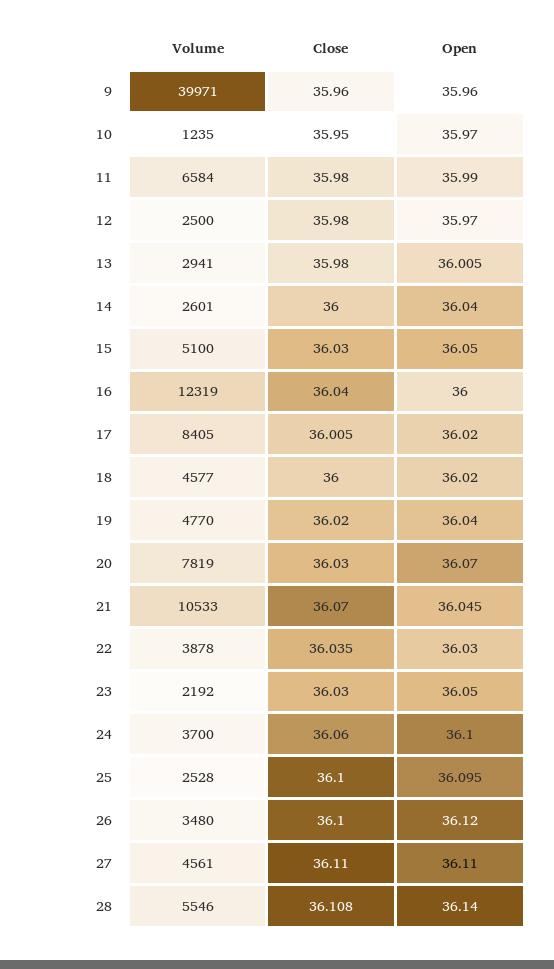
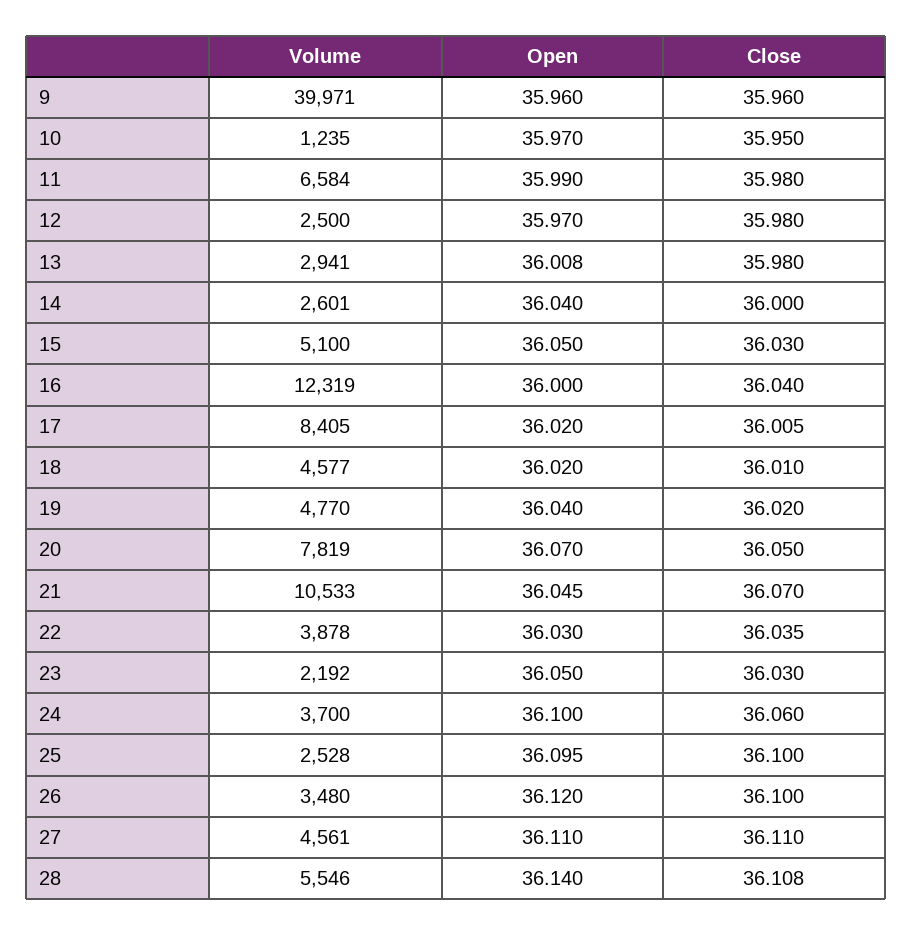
Open, 13: 36.005 -> 36.008
Close, 18: 36 -> 36.01
Close, 20: 36.03 -> 36.05

